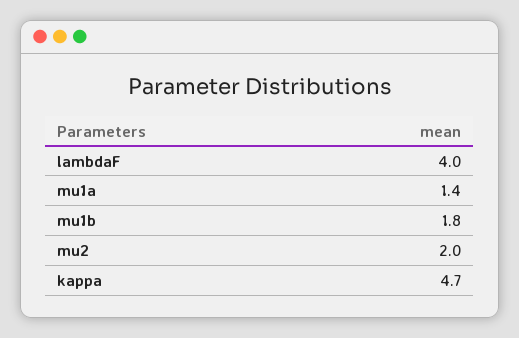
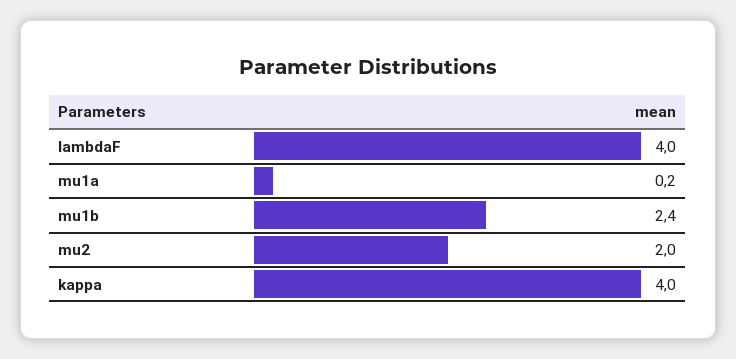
mu1a: 1.4 -> 0.2
mu1b: 1.8 -> 2.4
kappa: 4.7 -> 4

